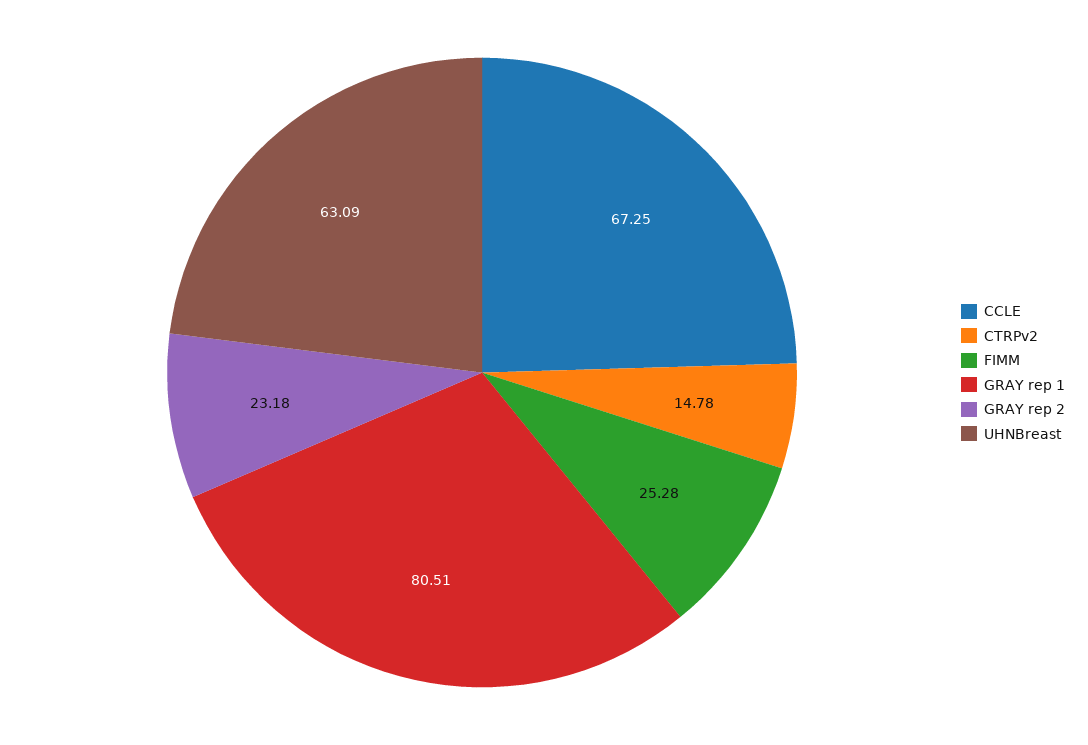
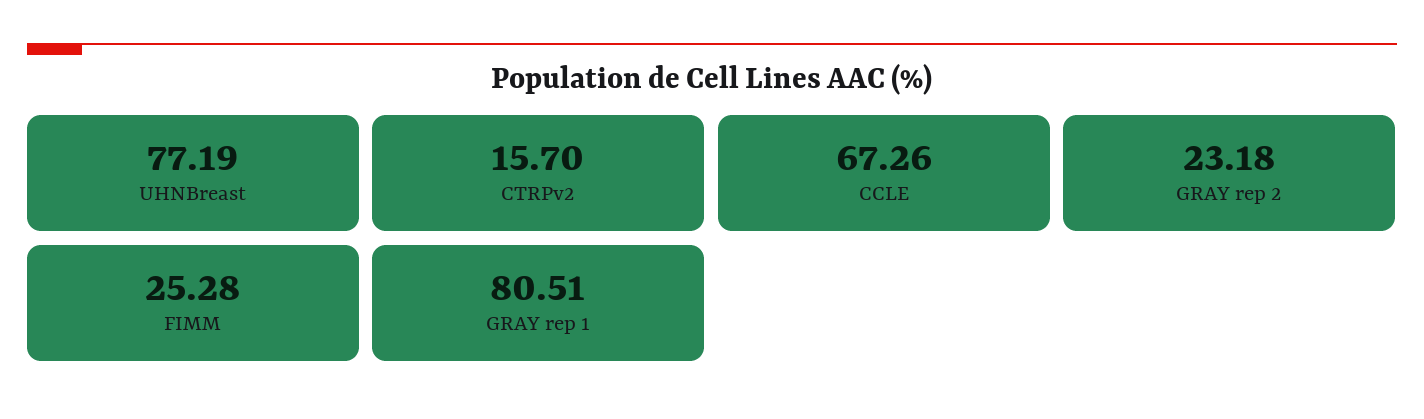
CCLE: 67.25 -> 67.26
CTRPv2: 14.78 -> 15.7
UHNBreast: 63.09 -> 77.19

